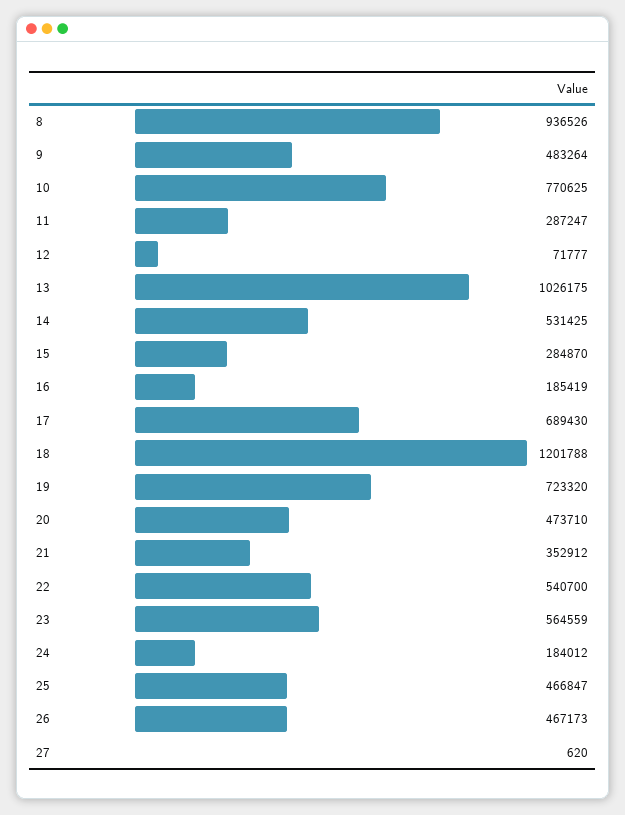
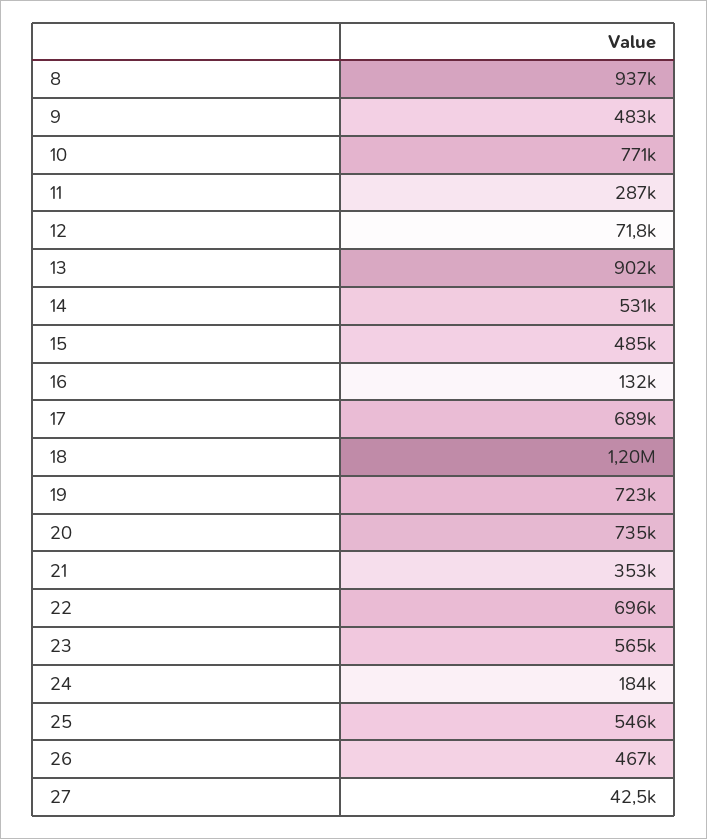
13: 1026175 -> 902000
15: 284870 -> 485000
16: 185419 -> 132000
20: 473710 -> 735000
22: 540700 -> 696000
25: 466847 -> 546000
27: 620 -> 42500

